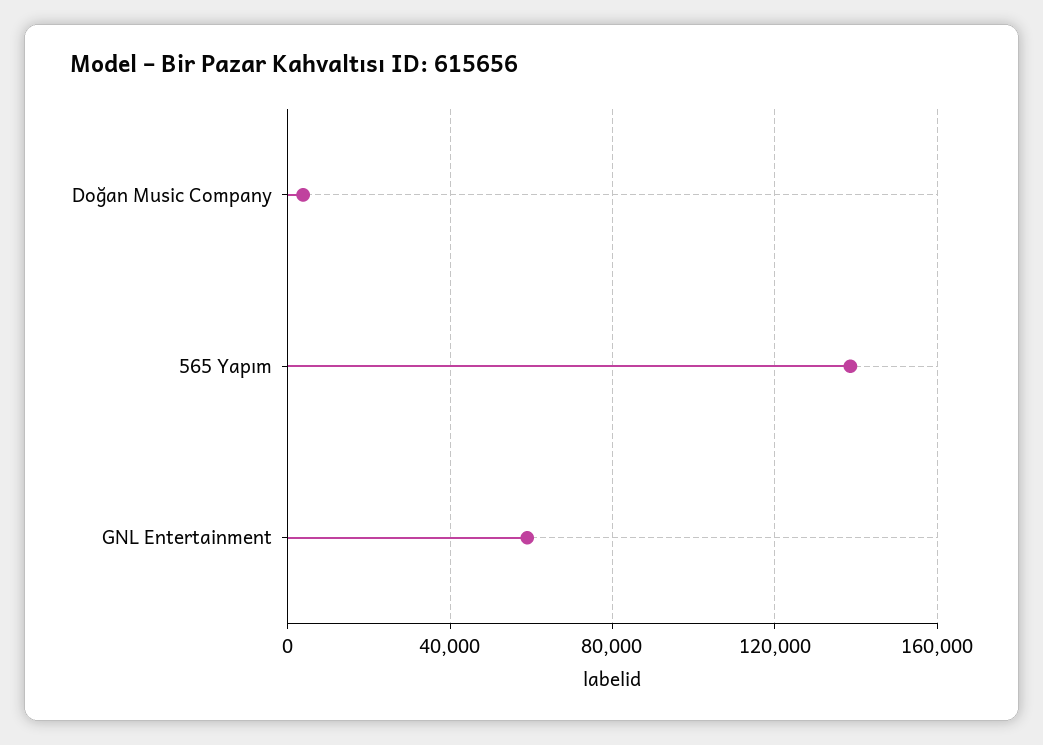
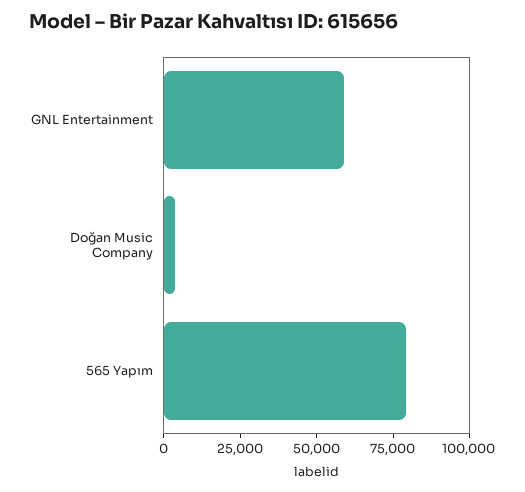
565 Yapım: 140000 -> 80000

